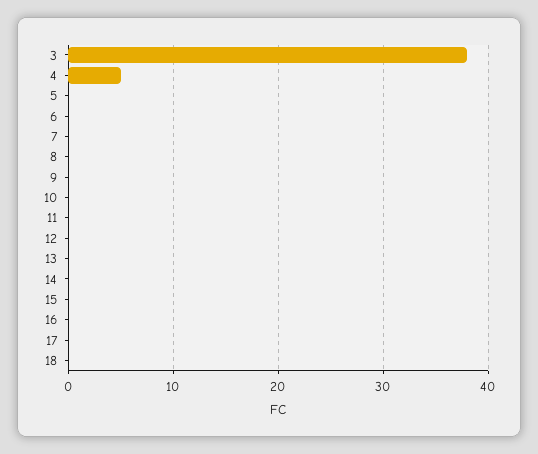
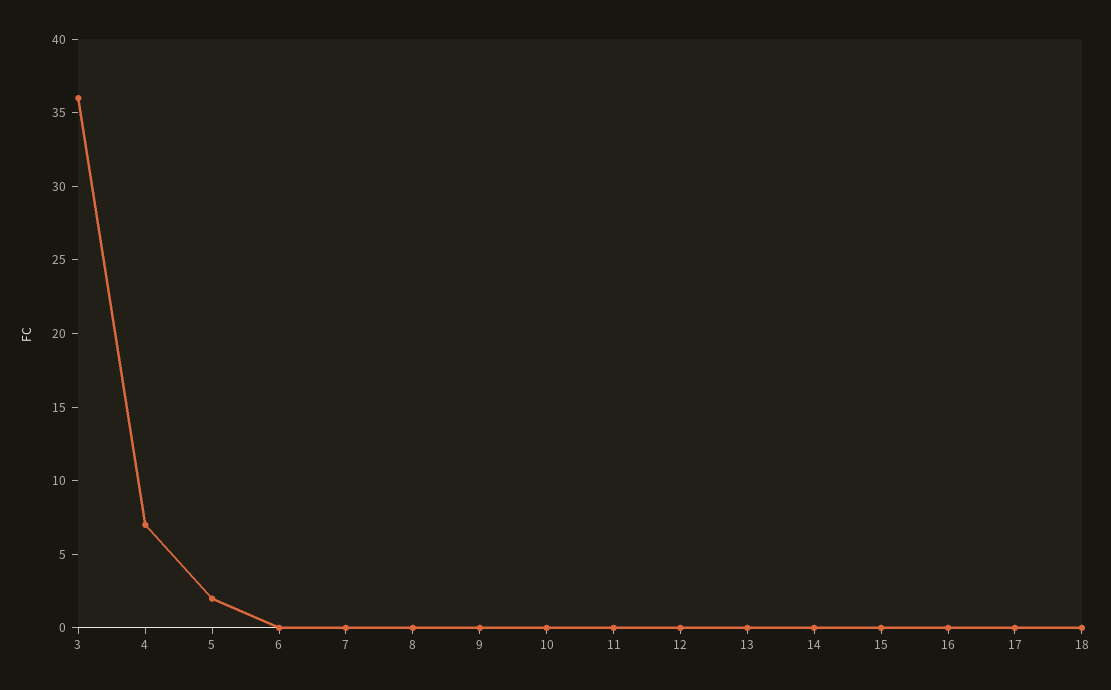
3: 38 -> 36
4: 5 -> 7
5: 0 -> 2

